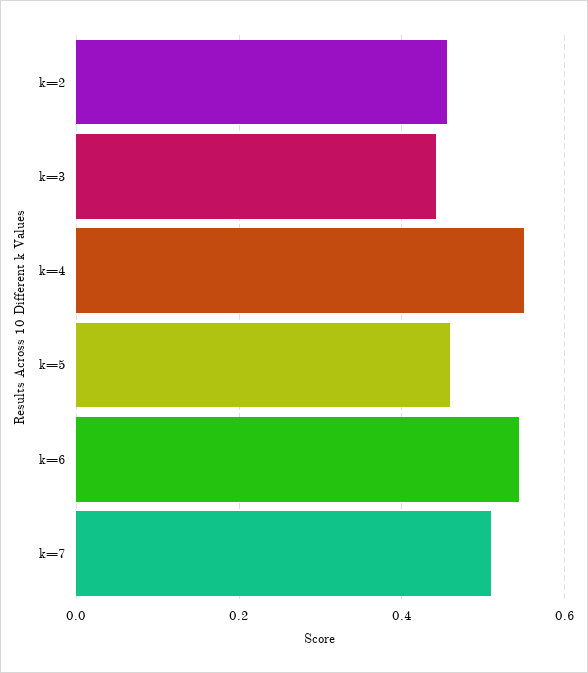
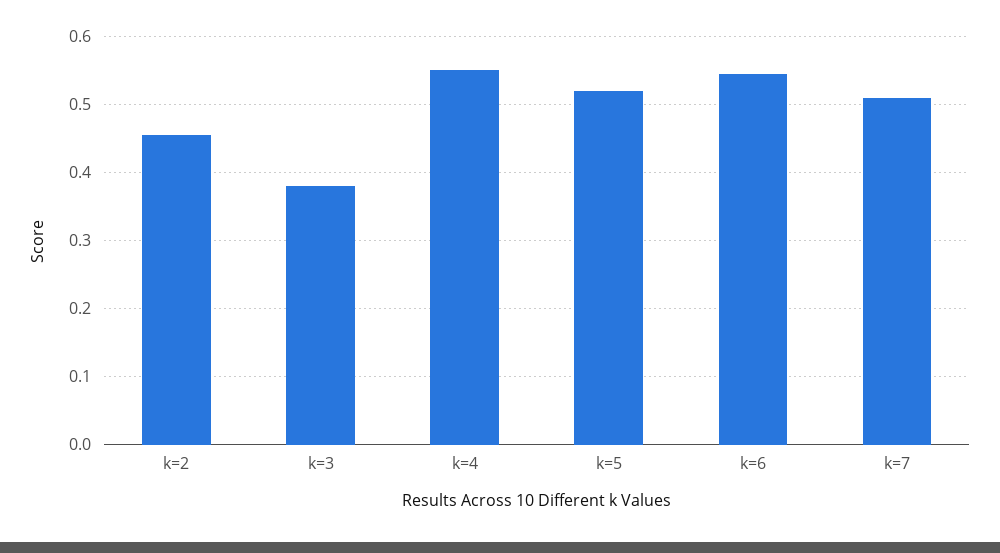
k=3: 0.44 -> 0.38
k=5: 0.46 -> 0.52

